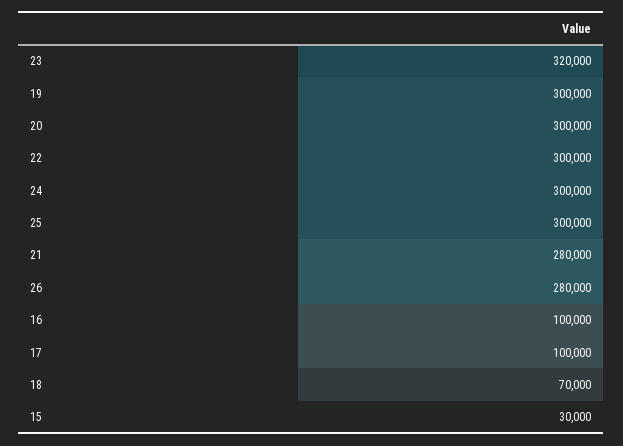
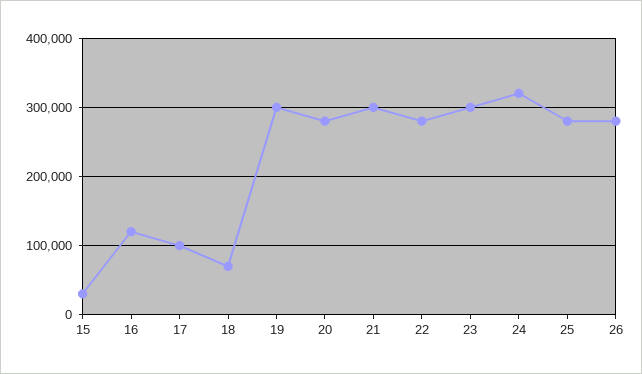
23: 320000 -> 300000
20: 300000 -> 280000
22: 300000 -> 280000
24: 300000 -> 320000
25: 300000 -> 280000
21: 280000 -> 300000
16: 100000 -> 120000

